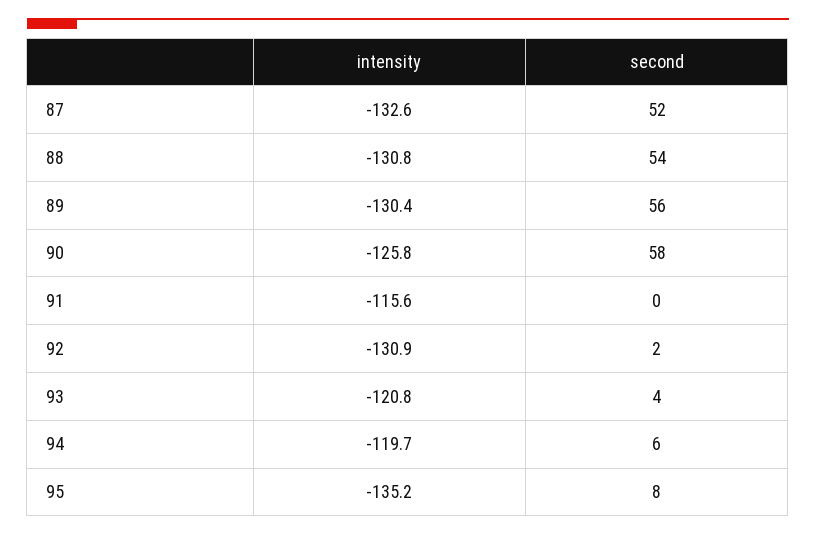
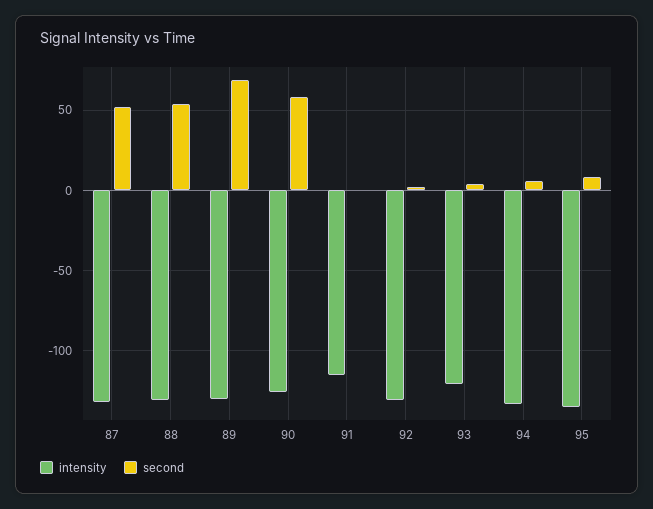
second, 89: 56 -> 70
intensity, 94: -119.7 -> -135

